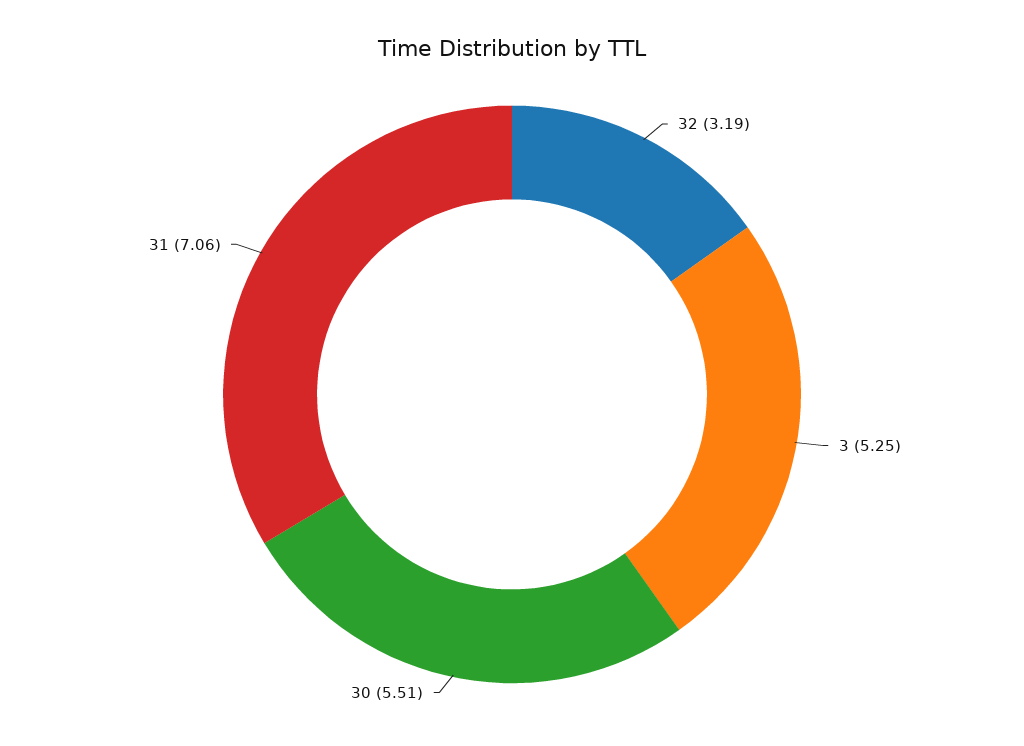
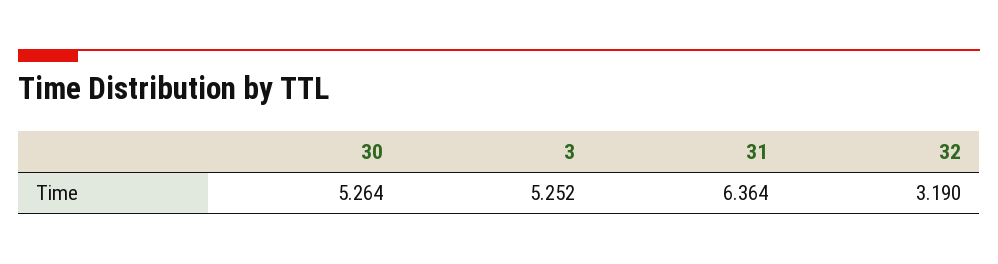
30: 5.51 -> 5.264
31: 7.06 -> 6.364

